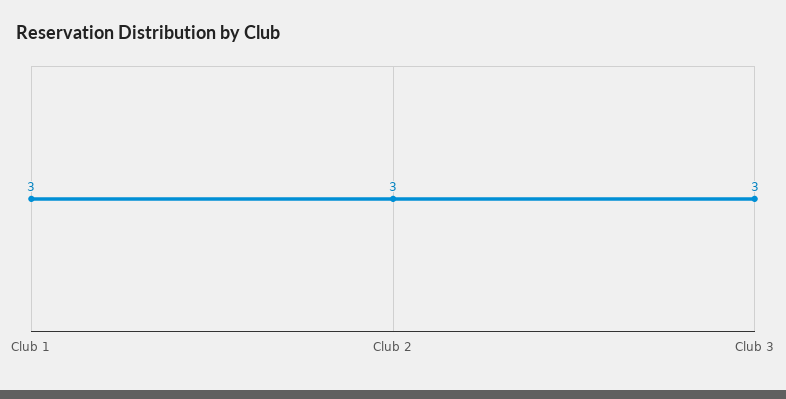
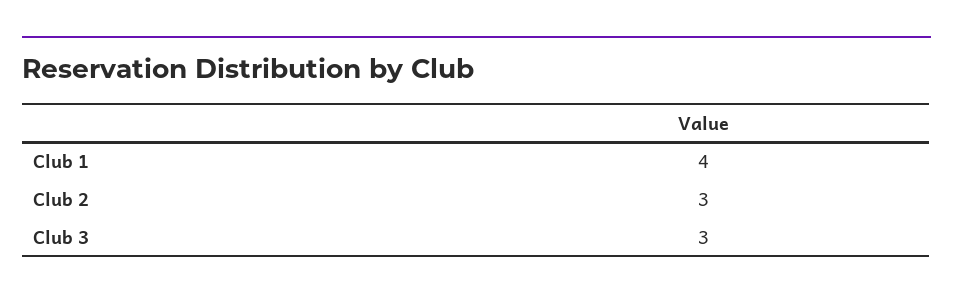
Club 1: 3 -> 4

